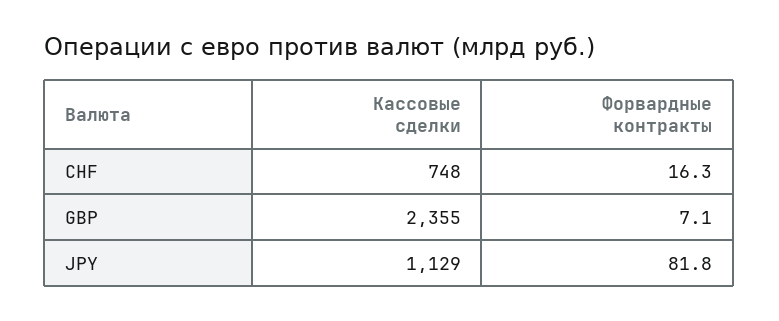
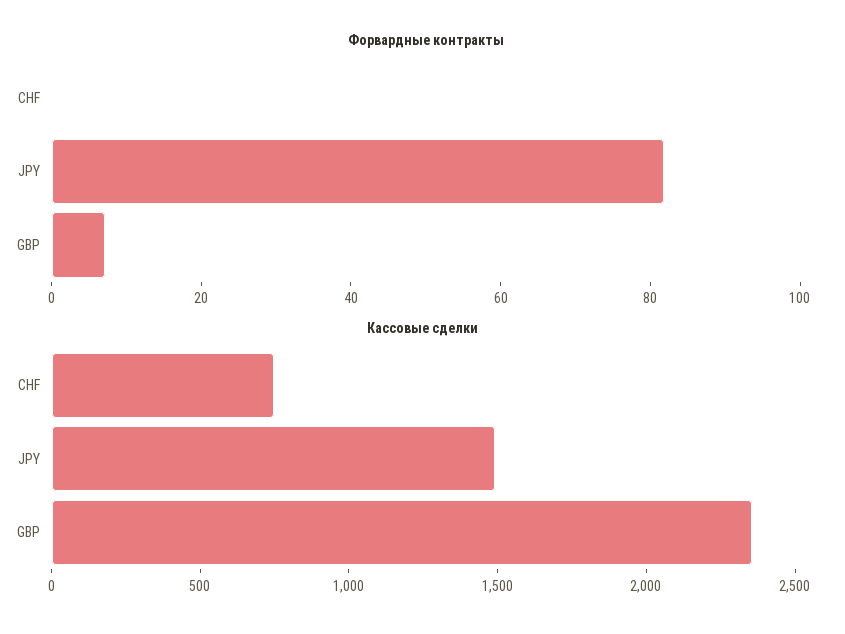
Форвардные контракты, CHF: 16.3 -> 0
Кассовые сделки, JPY: 1129 -> 1500

